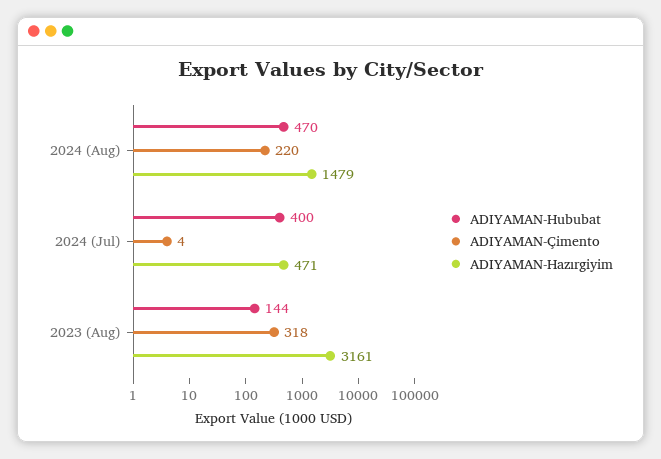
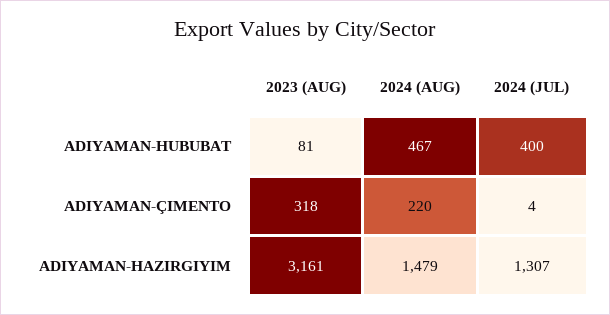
ADIYAMAN-Hububat, 2024 (Aug): 470 -> 467
ADIYAMAN-Hazırgiyim, 2024 (Jul): 471 -> 1307
ADIYAMAN-Hububat, 2023 (Aug): 144 -> 81

